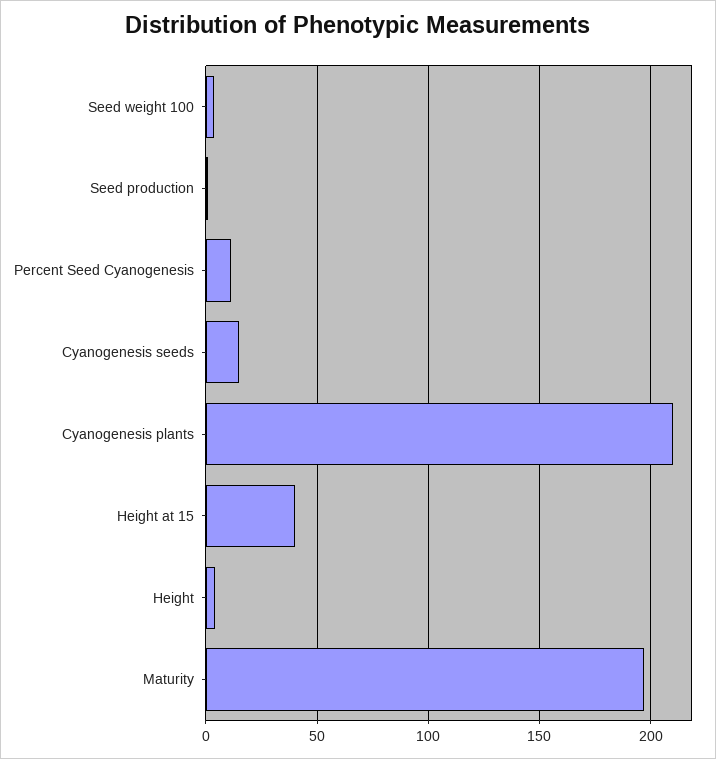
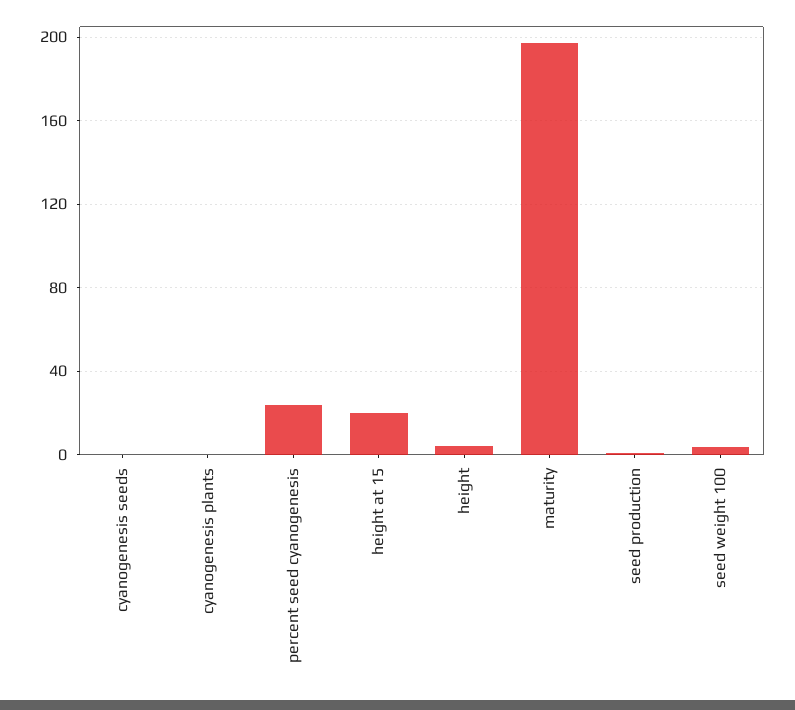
Percent Seed Cyanogenesis: 10 -> 25
Cyanogenesis seeds: 15 -> 0
Cyanogenesis plants: 210 -> 0
Height at 15: 40 -> 20

